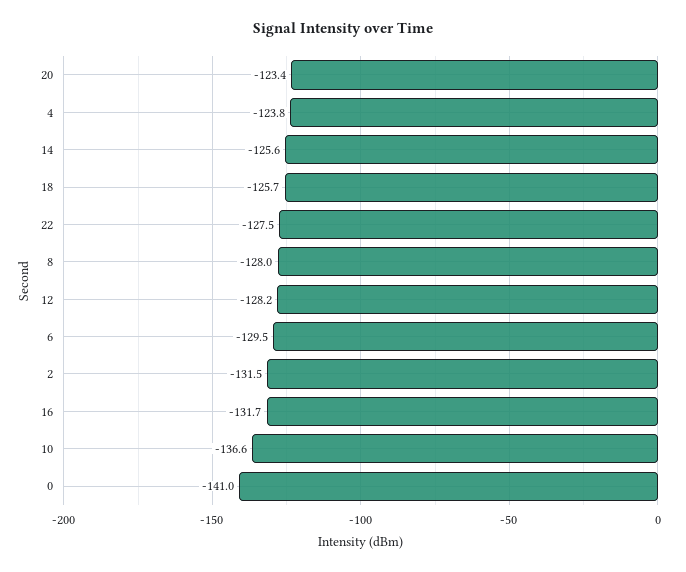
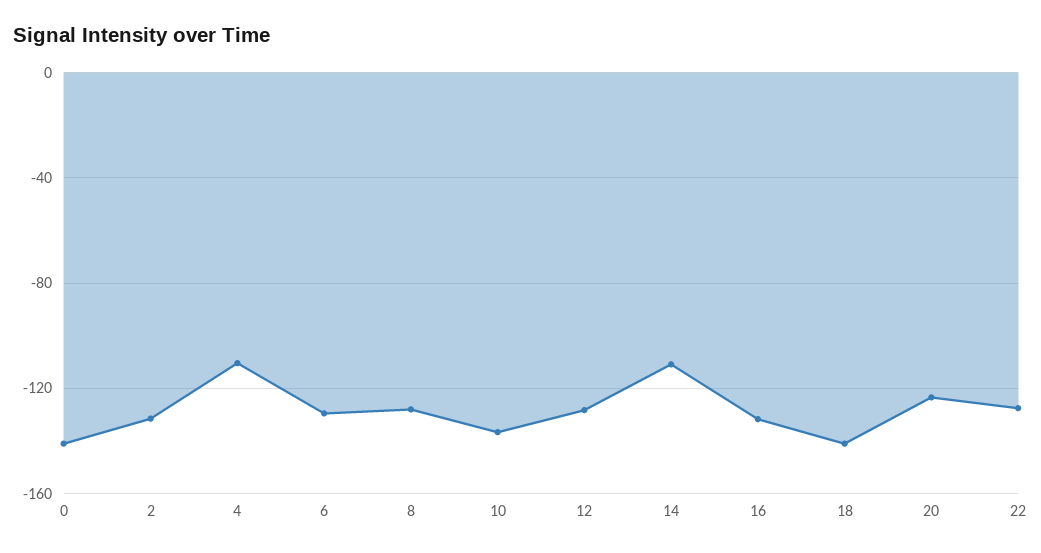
4: -123.8 -> -110
14: -125.6 -> -110
18: -125.7 -> -140

